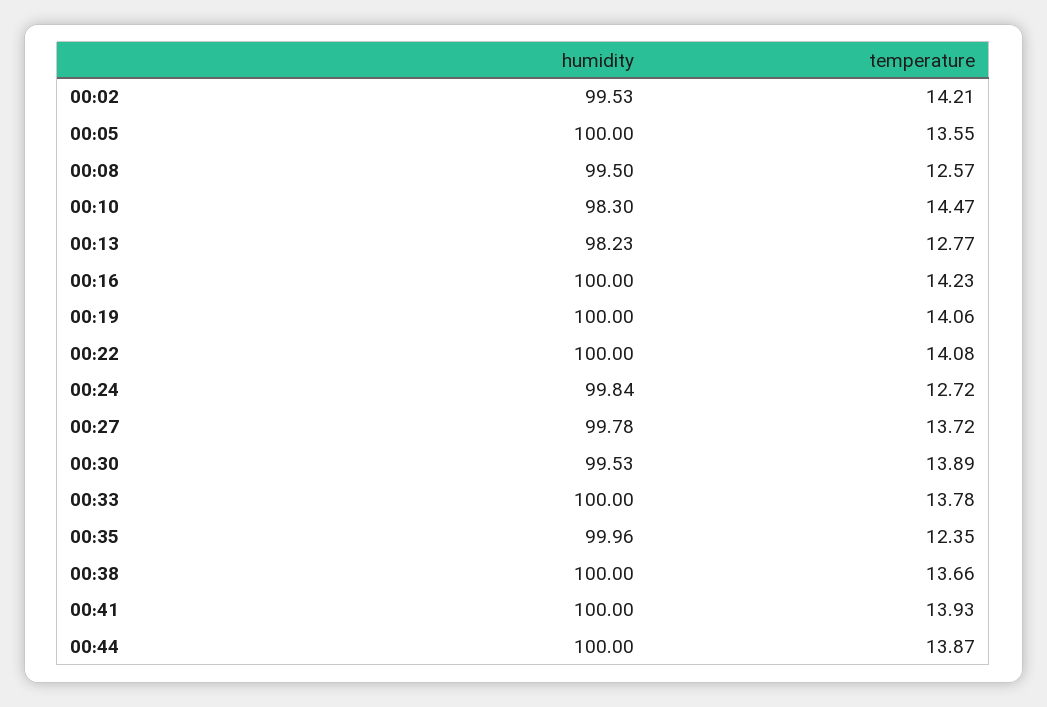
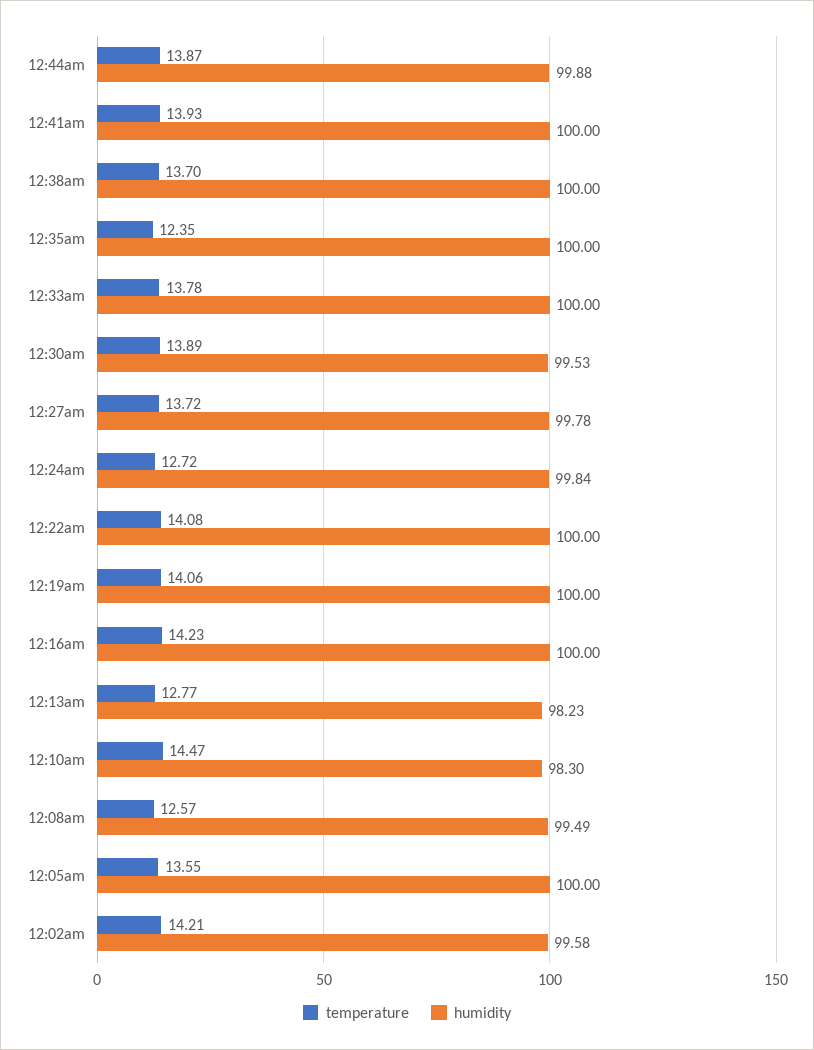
humidity, 00:02: 99.53 -> 99.58
humidity, 00:08: 99.5 -> 99.49
humidity, 00:35: 99.96 -> 100
temperature, 00:38: 13.66 -> 13.7
humidity, 00:44: 100 -> 99.88

